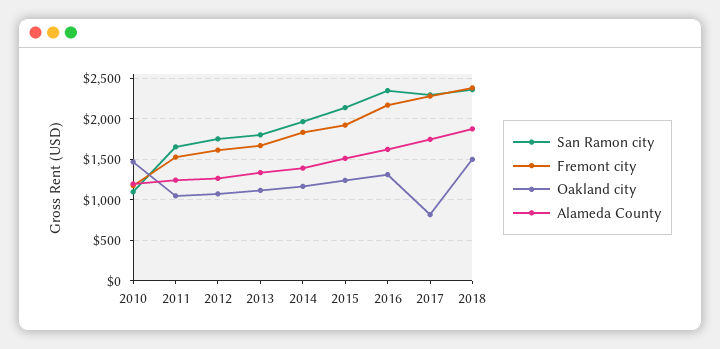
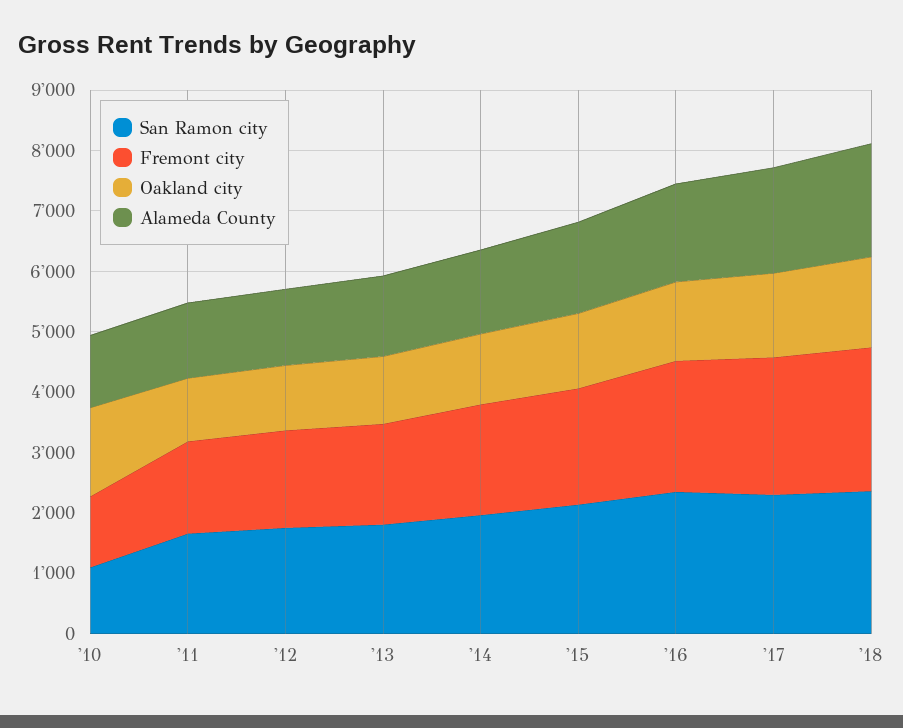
Oakland city, 2017: 800 -> 1400

